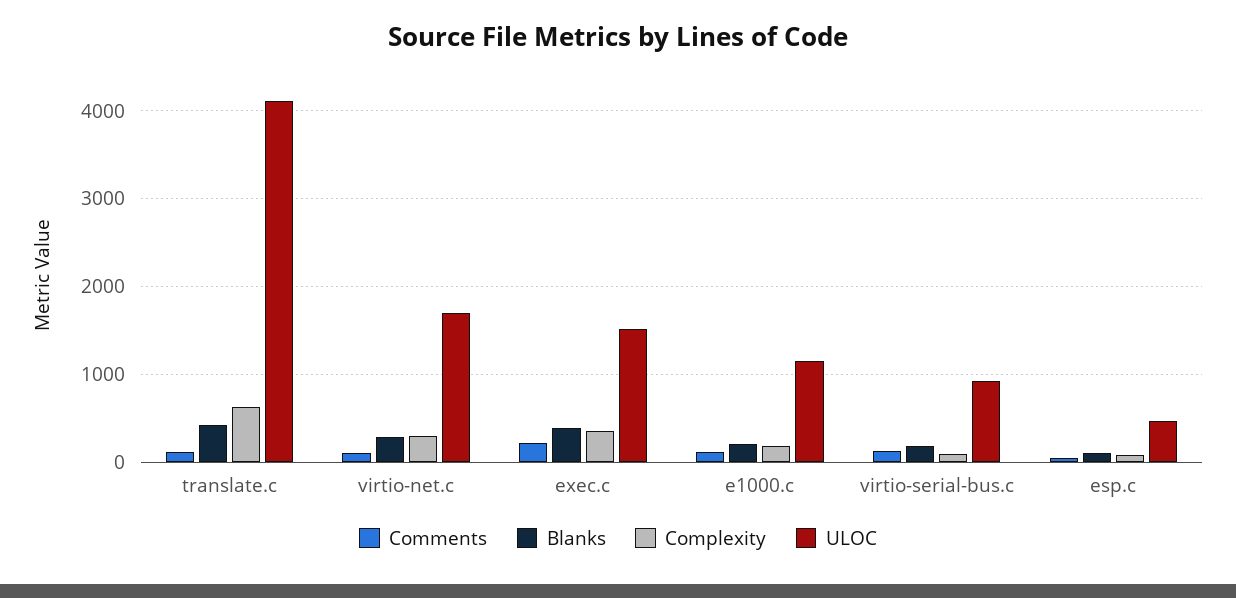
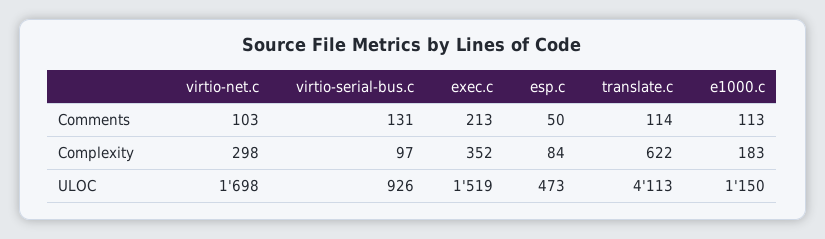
Blanks, translate.c: 400 -> none
Blanks, virtio-net.c: 300 -> none
Blanks, exec.c: 400 -> none
Blanks, e1000.c: 200 -> none
Blanks, virtio-serial-bus.c: 200 -> none
Blanks, esp.c: 100 -> none

